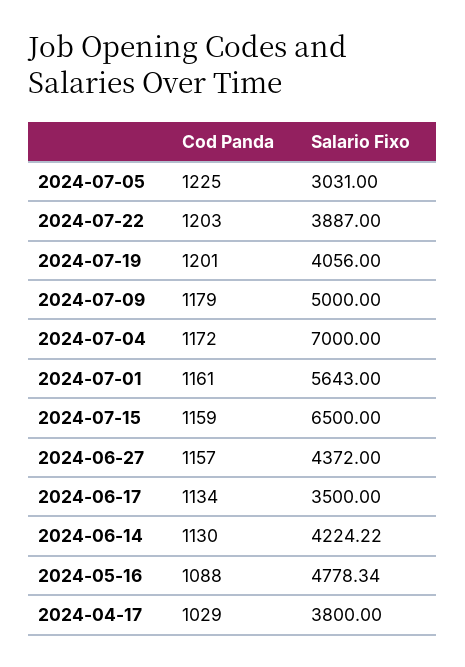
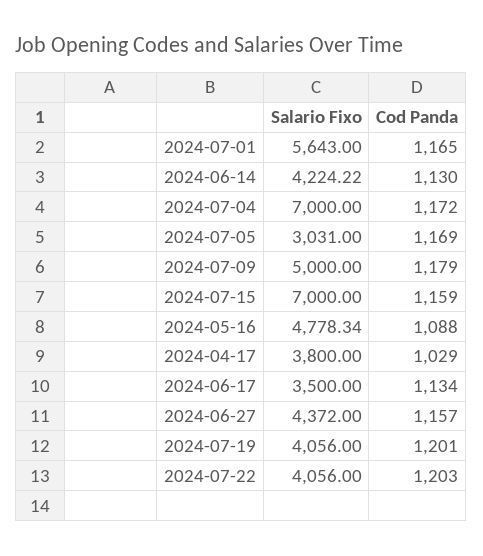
Cod Panda, 2024-07-05: 1225 -> 1169
Salario Fixo, 2024-07-22: 3887 -> 4056
Cod Panda, 2024-07-01: 1161 -> 1165
Salario Fixo, 2024-07-15: 6500 -> 7000

